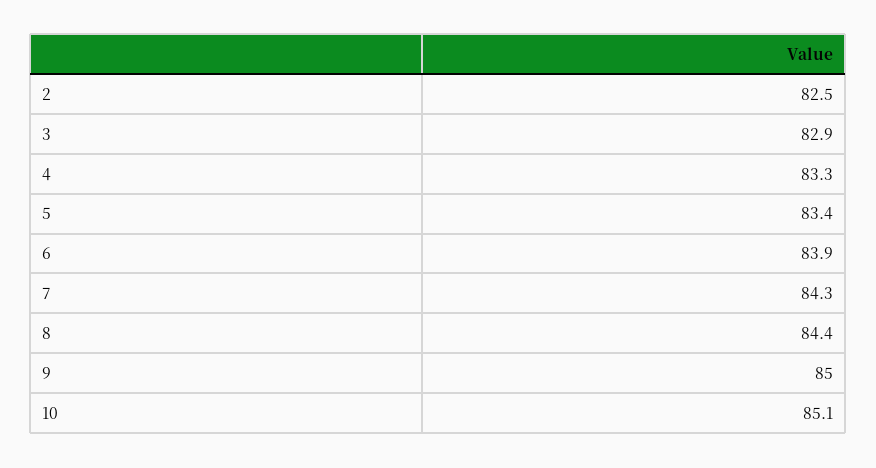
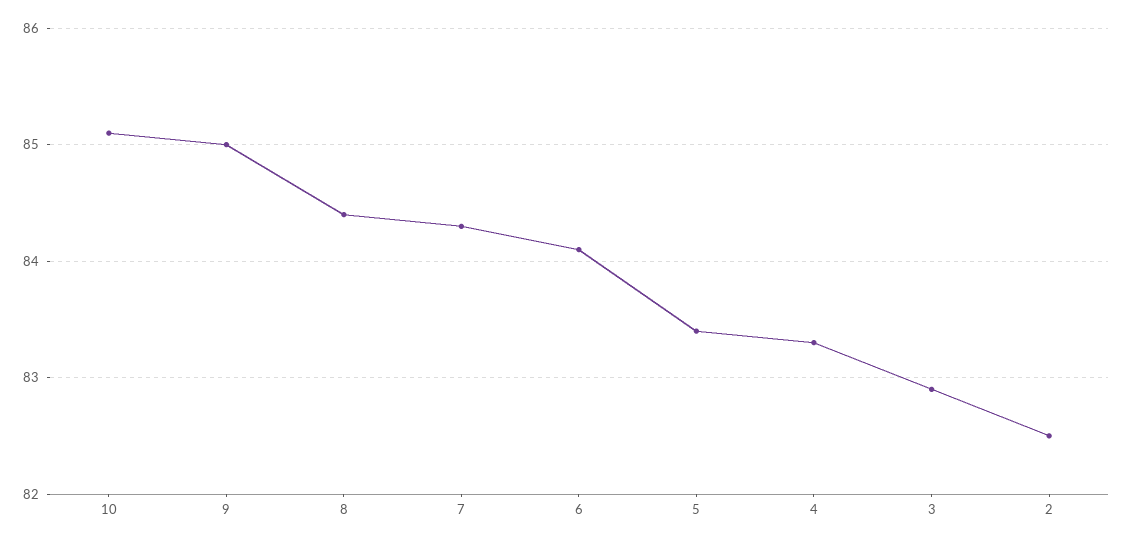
6: 83.9 -> 84.1

